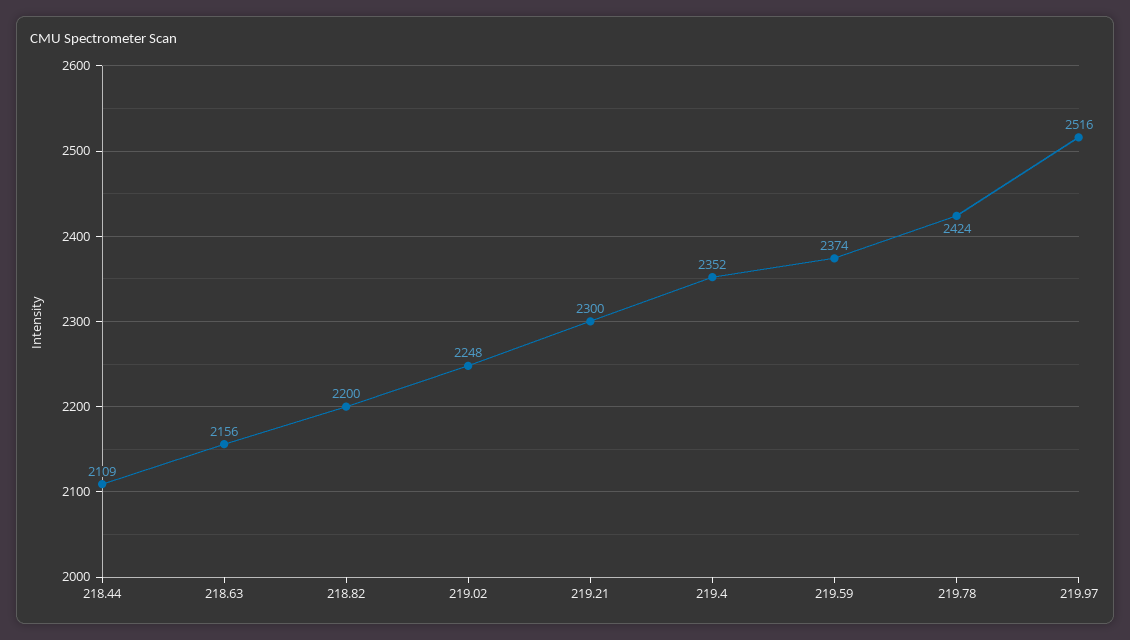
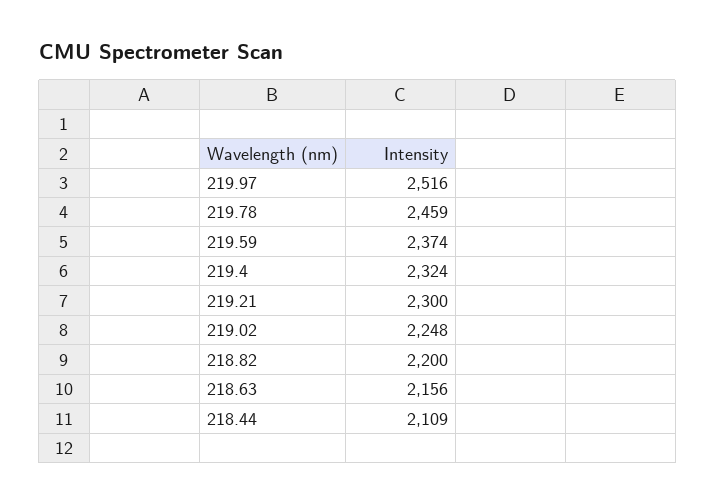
219.4: 2352 -> 2324
219.78: 2424 -> 2459

